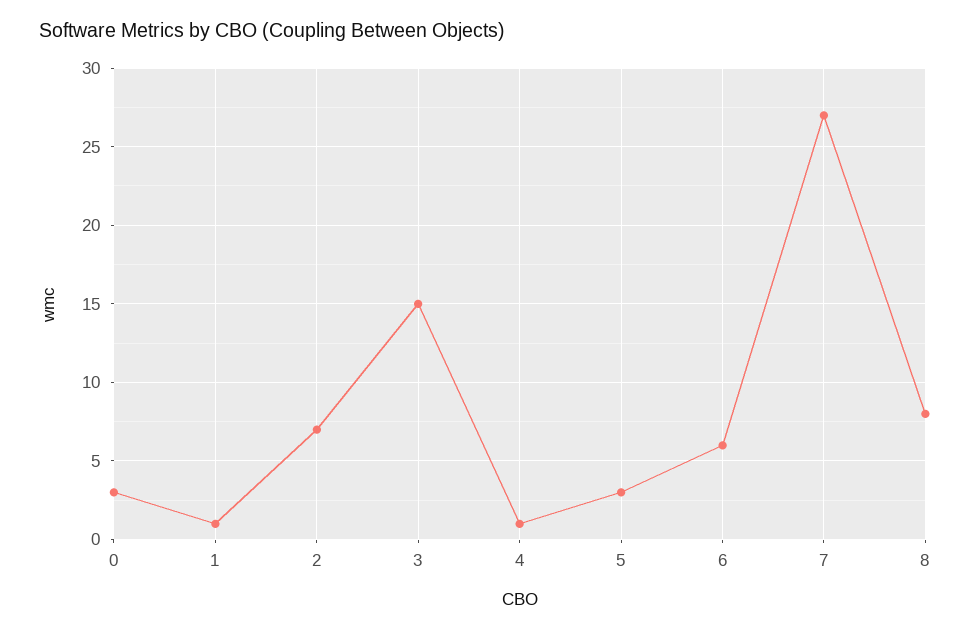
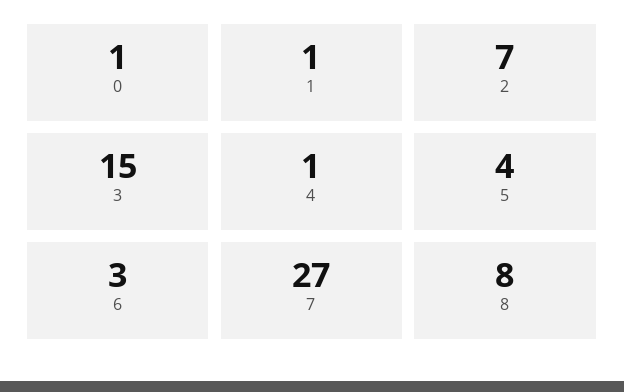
0: 3 -> 1
5: 3 -> 4
6: 6 -> 3

